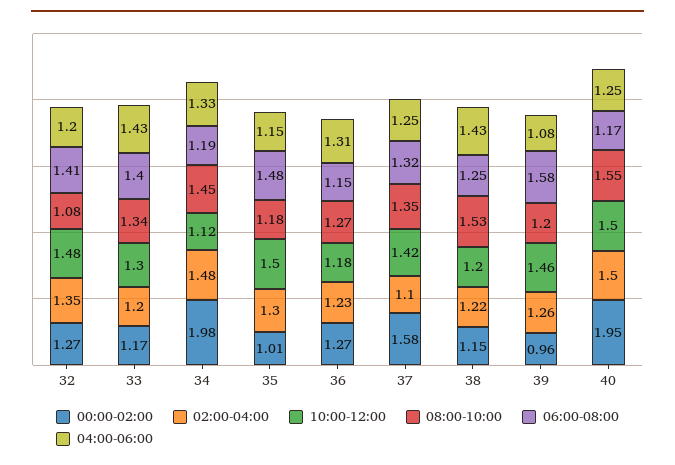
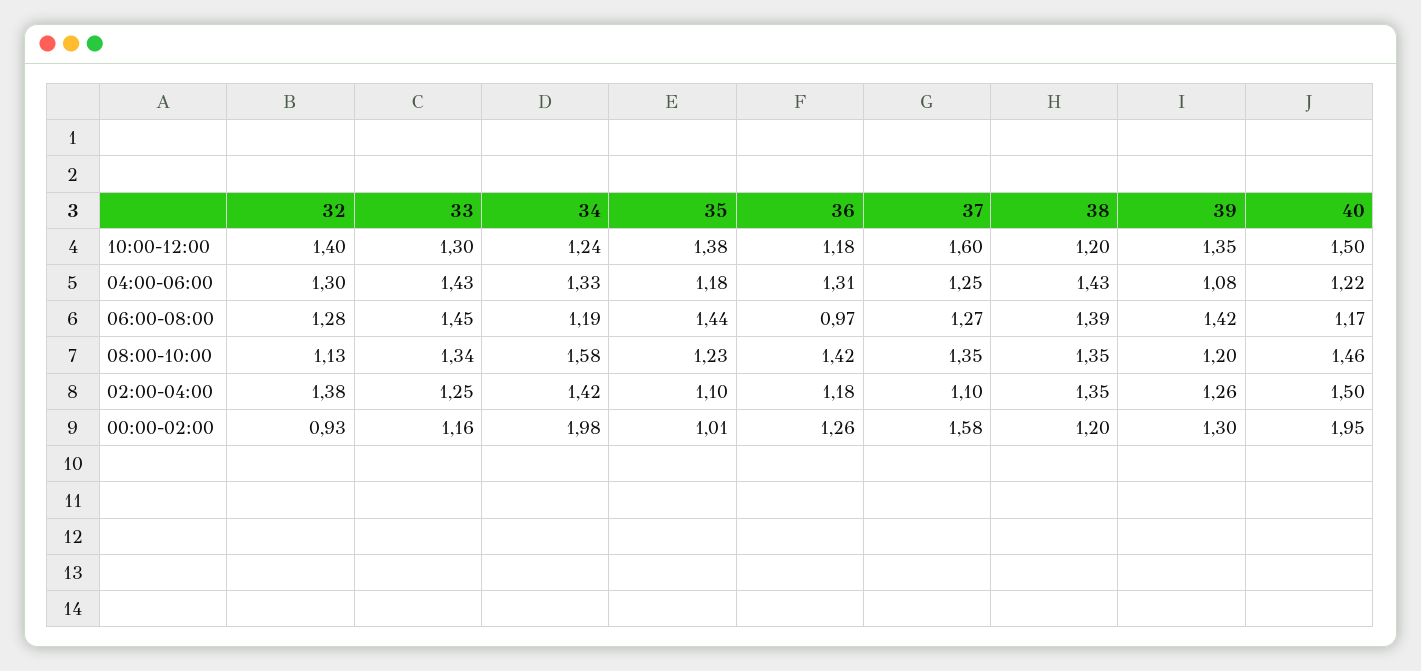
00:00-02:00, 32: 1.27 -> 0.93
02:00-04:00, 32: 1.35 -> 1.38
10:00-12:00, 32: 1.48 -> 1.4
08:00-10:00, 32: 1.08 -> 1.13
06:00-08:00, 32: 1.41 -> 1.28
04:00-06:00, 32: 1.2 -> 1.3
00:00-02:00, 33: 1.17 -> 1.16
02:00-04:00, 33: 1.2 -> 1.25
06:00-08:00, 33: 1.4 -> 1.45
02:00-04:00, 34: 1.48 -> 1.42
10:00-12:00, 34: 1.12 -> 1.24
08:00-10:00, 34: 1.45 -> 1.58
02:00-04:00, 35: 1.3 -> 1.1
10:00-12:00, 35: 1.5 -> 1.38
08:00-10:00, 35: 1.18 -> 1.23
06:00-08:00, 35: 1.48 -> 1.44
04:00-06:00, 35: 1.15 -> 1.18
00:00-02:00, 36: 1.27 -> 1.26
02:00-04:00, 36: 1.23 -> 1.18
08:00-10:00, 36: 1.27 -> 1.42
06:00-08:00, 36: 1.15 -> 0.97
10:00-12:00, 37: 1.42 -> 1.6
06:00-08:00, 37: 1.32 -> 1.27
00:00-02:00, 38: 1.15 -> 1.2
02:00-04:00, 38: 1.22 -> 1.35
08:00-10:00, 38: 1.53 -> 1.35
06:00-08:00, 38: 1.25 -> 1.39
00:00-02:00, 39: 0.96 -> 1.3
10:00-12:00, 39: 1.46 -> 1.35
06:00-08:00, 39: 1.58 -> 1.42
08:00-10:00, 40: 1.55 -> 1.46
04:00-06:00, 40: 1.25 -> 1.22

